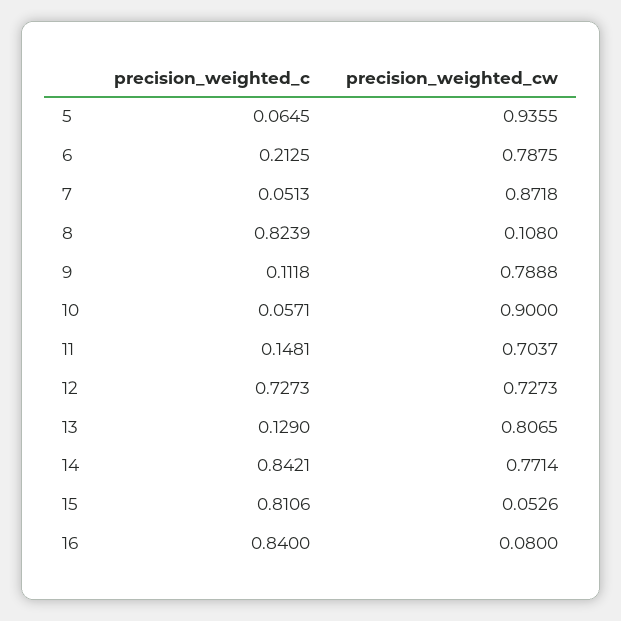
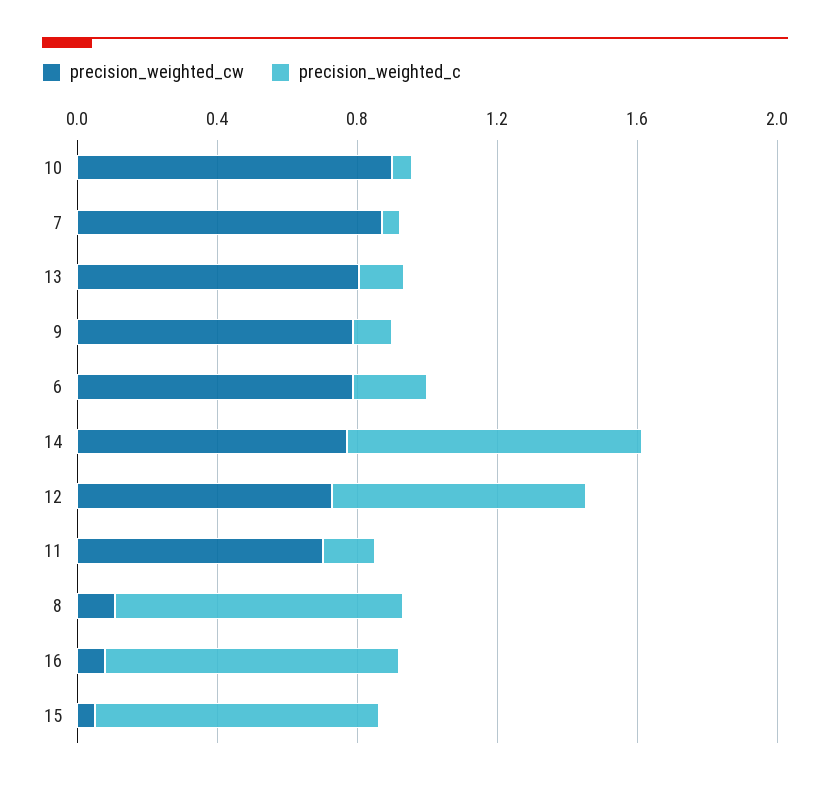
precision_weighted_c, 5: 0.0645 -> none
precision_weighted_cw, 5: 0.9355 -> none

